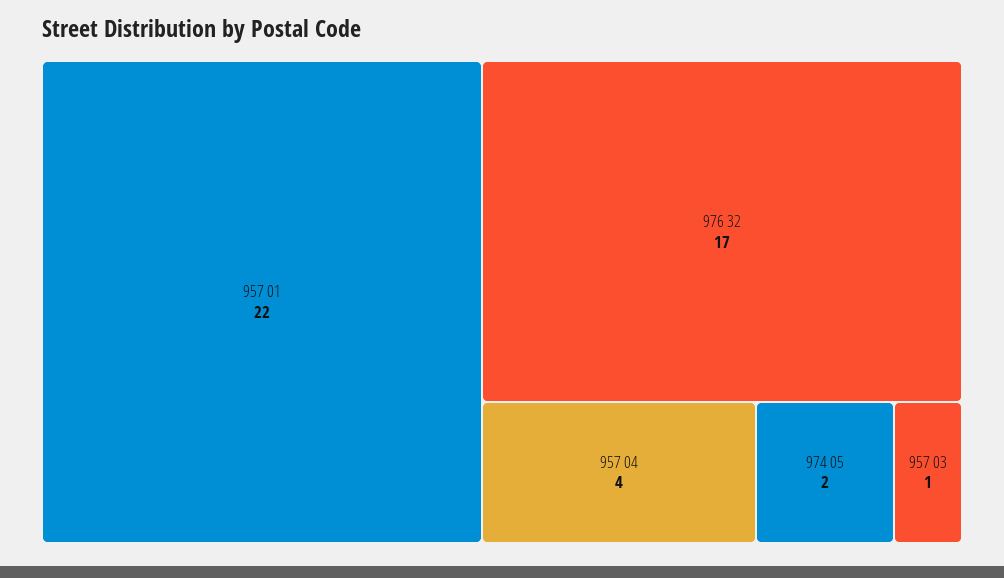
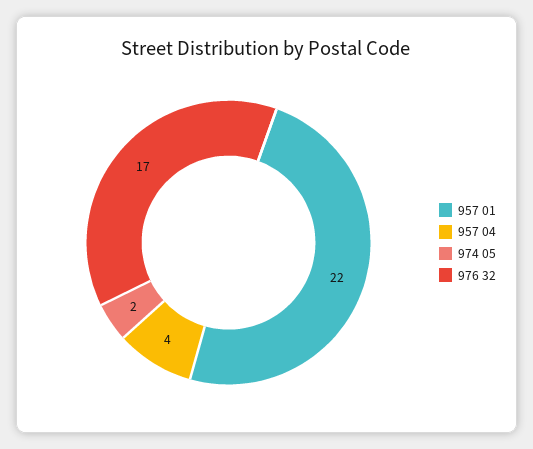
957 03: 1 -> none

